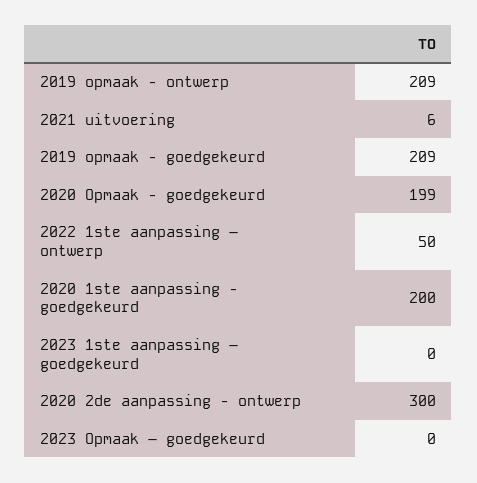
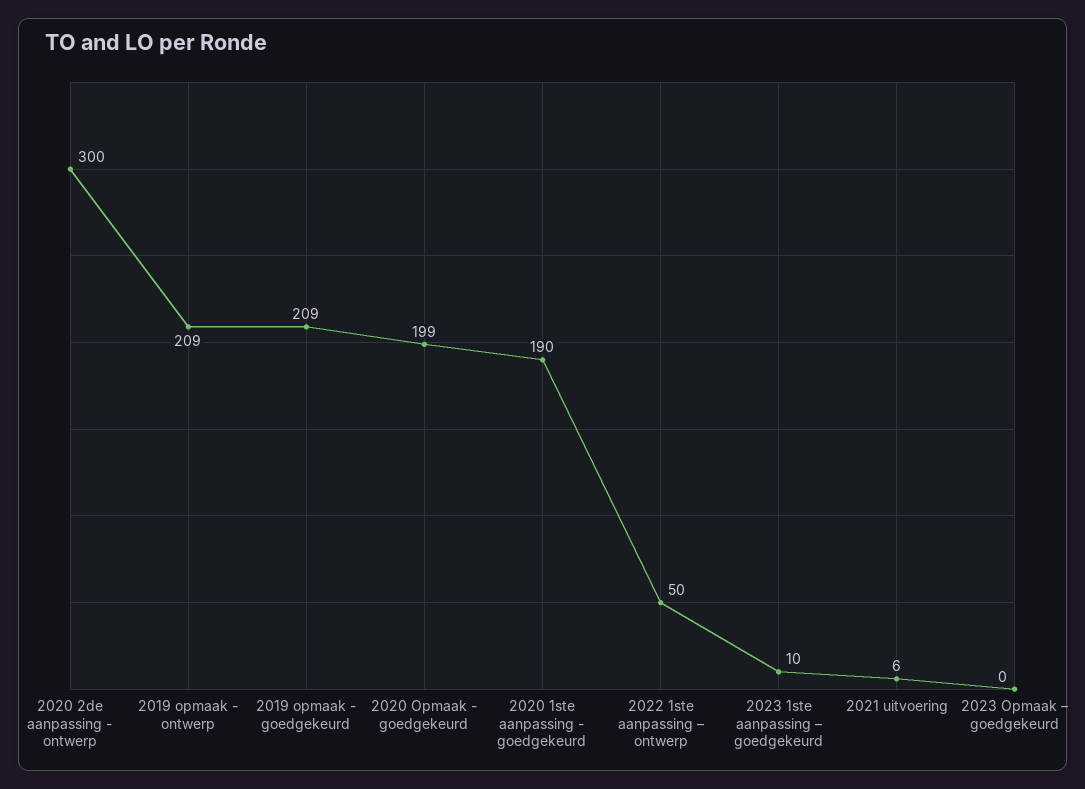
2020 1ste aanpassing - goedgekeurd: 200 -> 190
2023 1ste aanpassing – goedgekeurd: 0 -> 10

